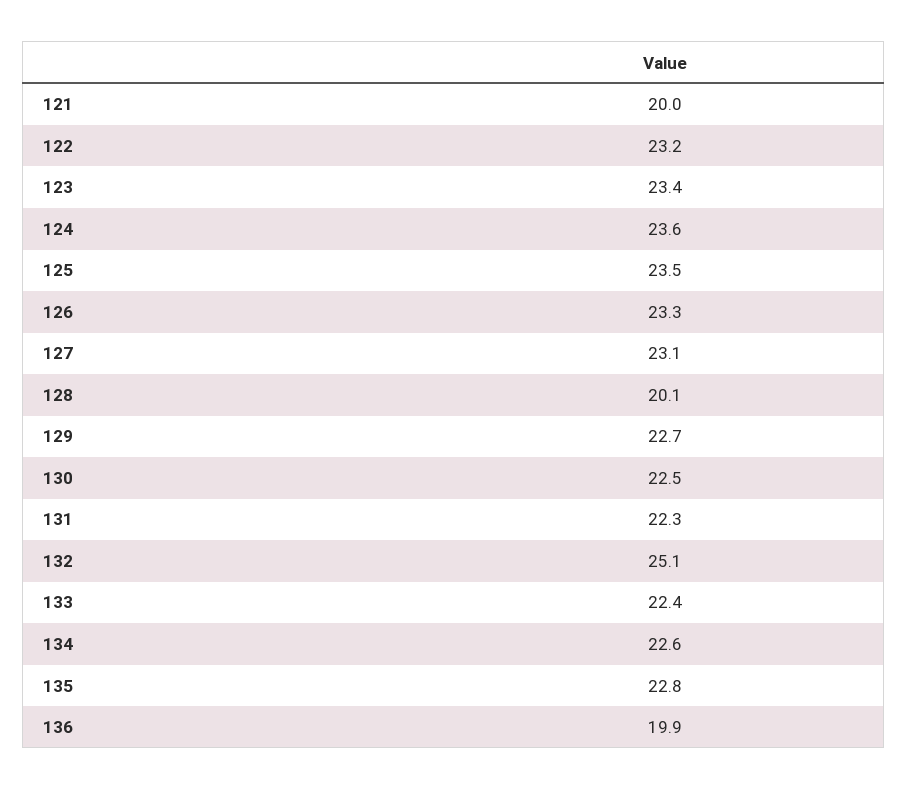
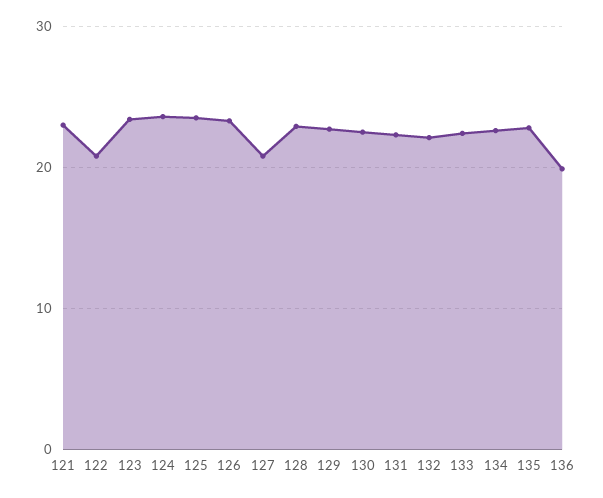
121: 20 -> 23
122: 23.2 -> 21
127: 23.1 -> 21
128: 20.1 -> 23
132: 25.1 -> 22

